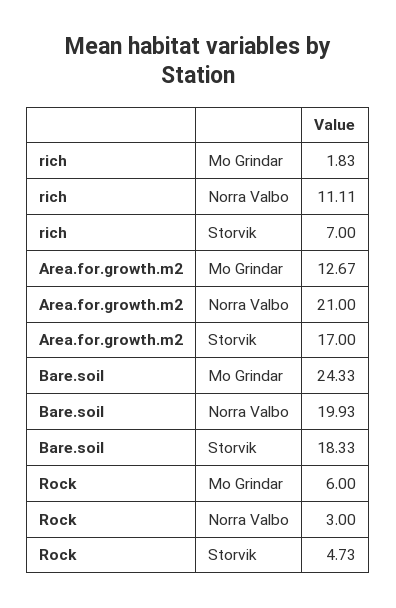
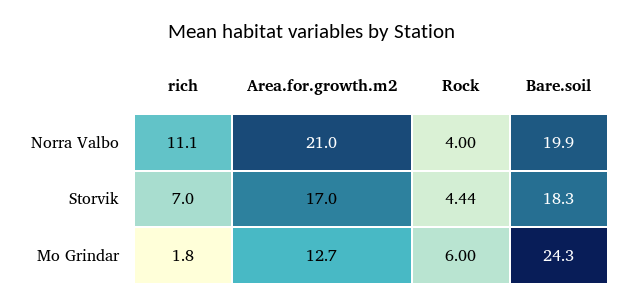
Rock, Norra Valbo: 3 -> 4
Rock, Storvik: 4.73 -> 4.44

